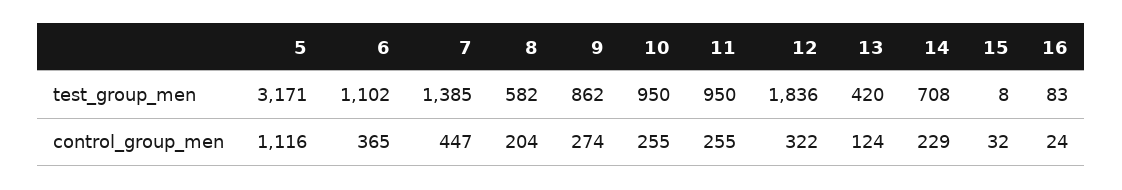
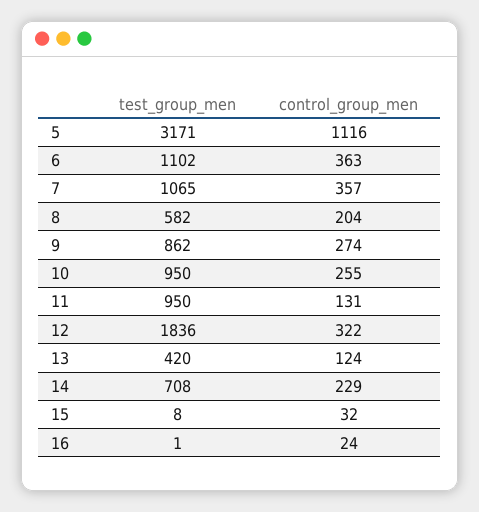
7, test_group_men: 1385 -> 1065
16, test_group_men: 83 -> 1
6, control_group_men: 365 -> 363
7, control_group_men: 447 -> 357
11, control_group_men: 255 -> 131

